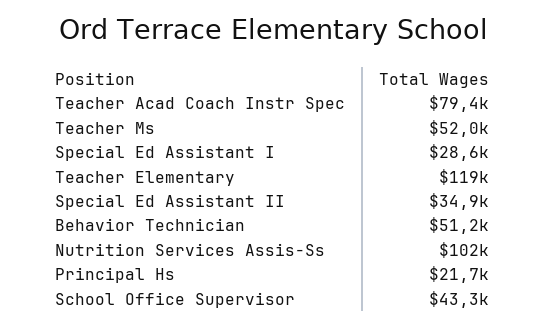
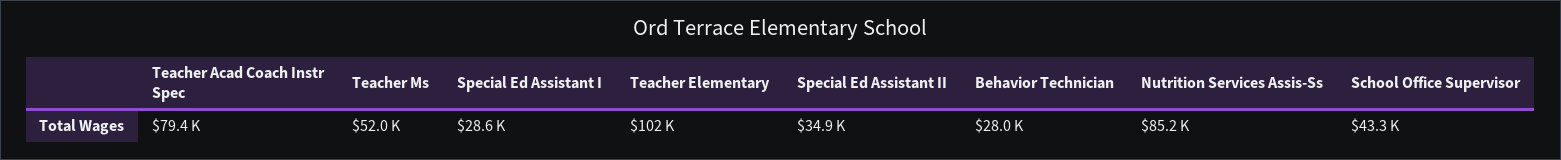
Teacher Elementary: 119000 -> 102000
Behavior Technician: 51200 -> 28000
Nutrition Services Assis-Ss: 102000 -> 85200
Principal Hs: 21700 -> none

